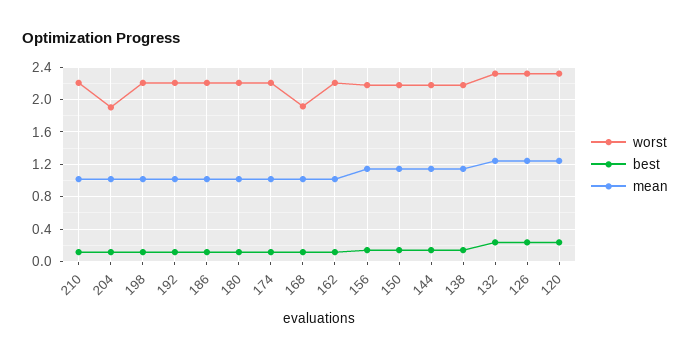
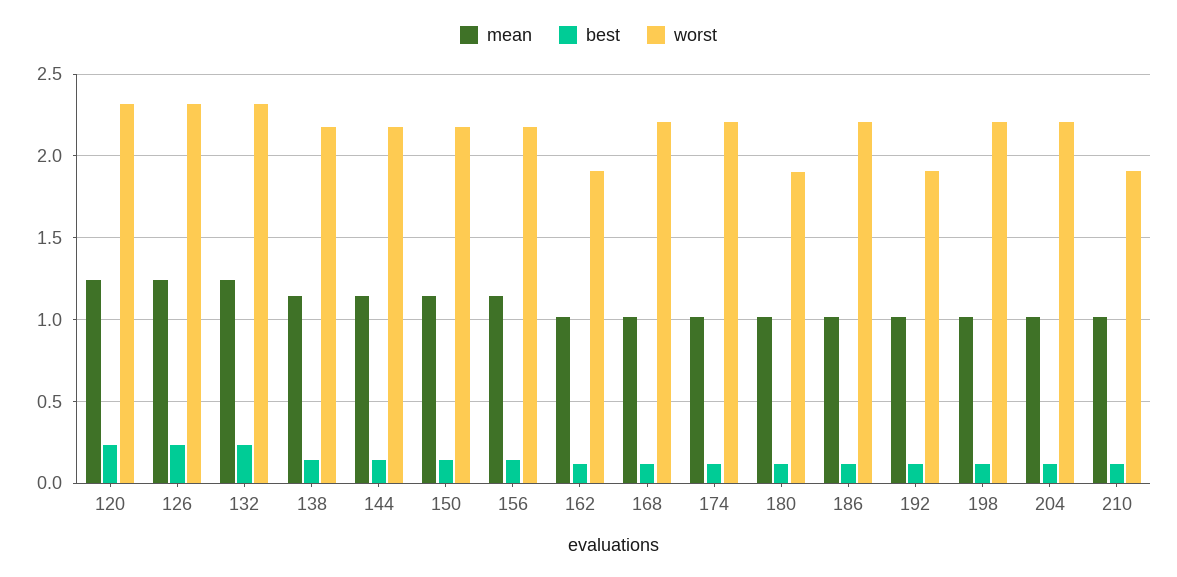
worst, 210: 2.2 -> 1.9
worst, 204: 1.9 -> 2.2
worst, 192: 2.2 -> 1.9
worst, 180: 2.2 -> 1.9
worst, 168: 1.9 -> 2.2
worst, 162: 2.2 -> 1.9

